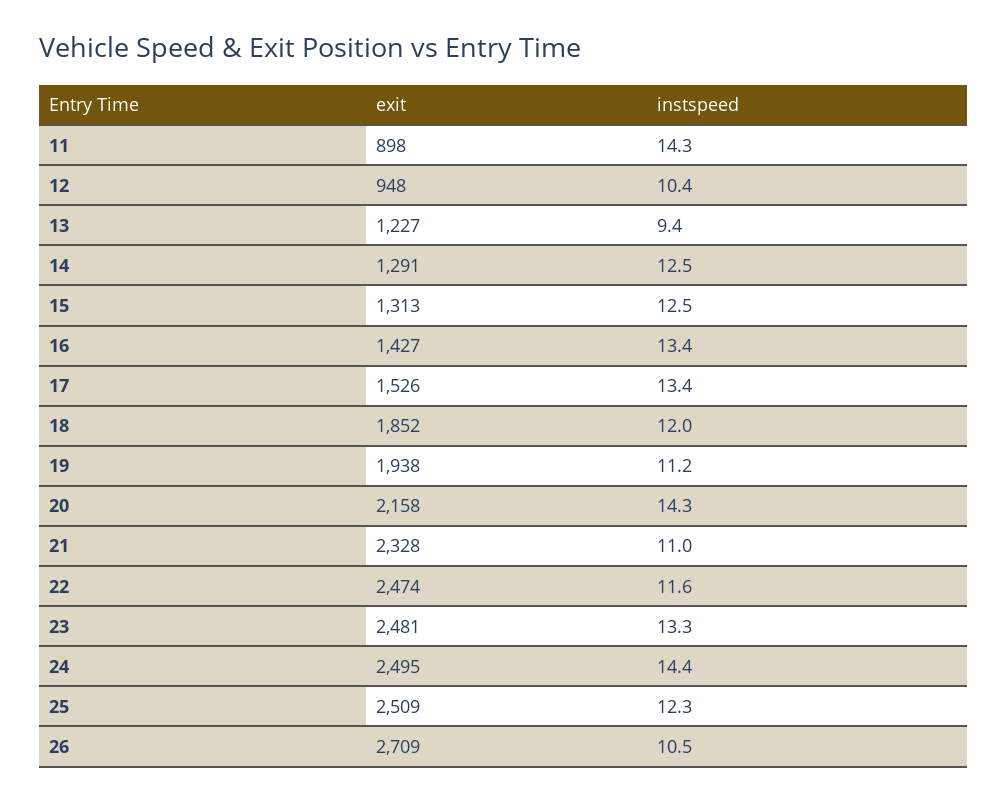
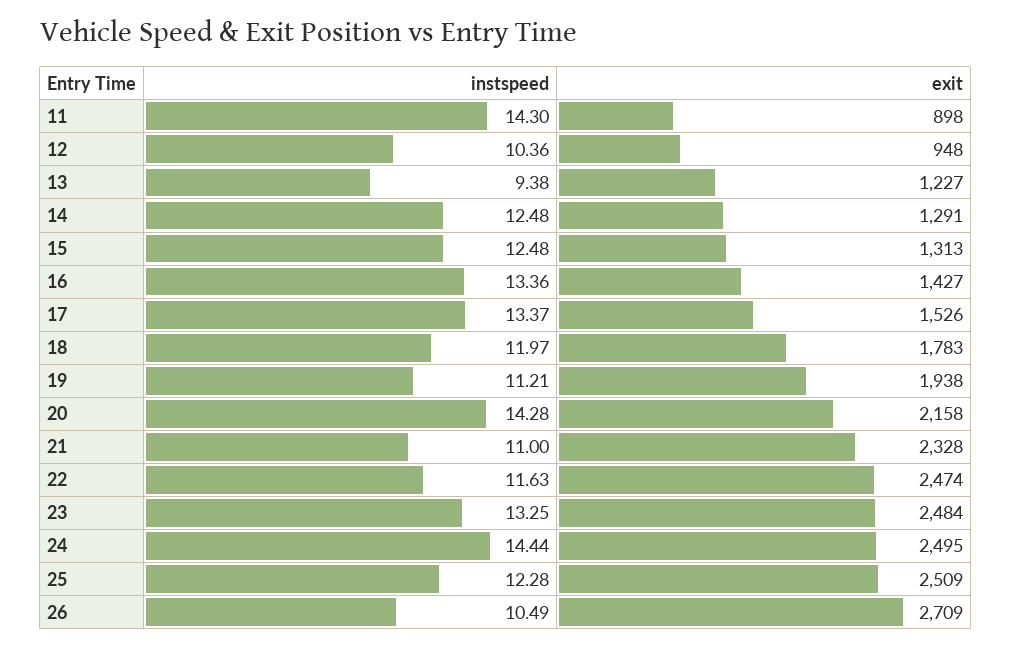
exit, 18: 1852 -> 1783
exit, 23: 2481 -> 2484

